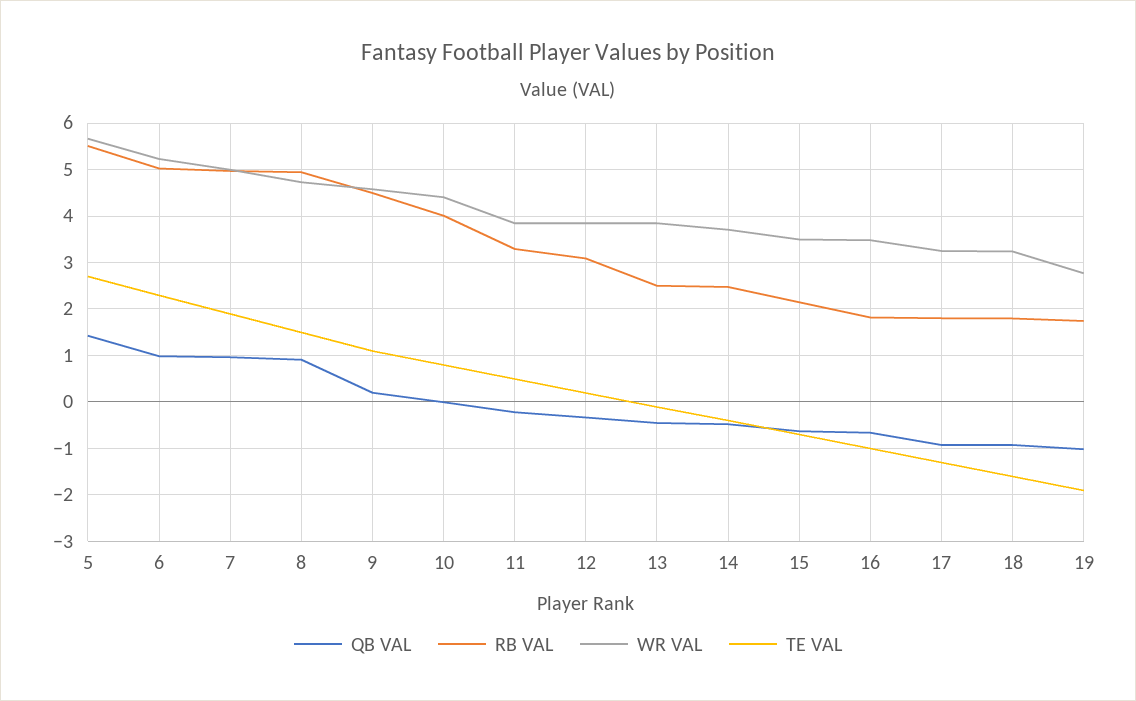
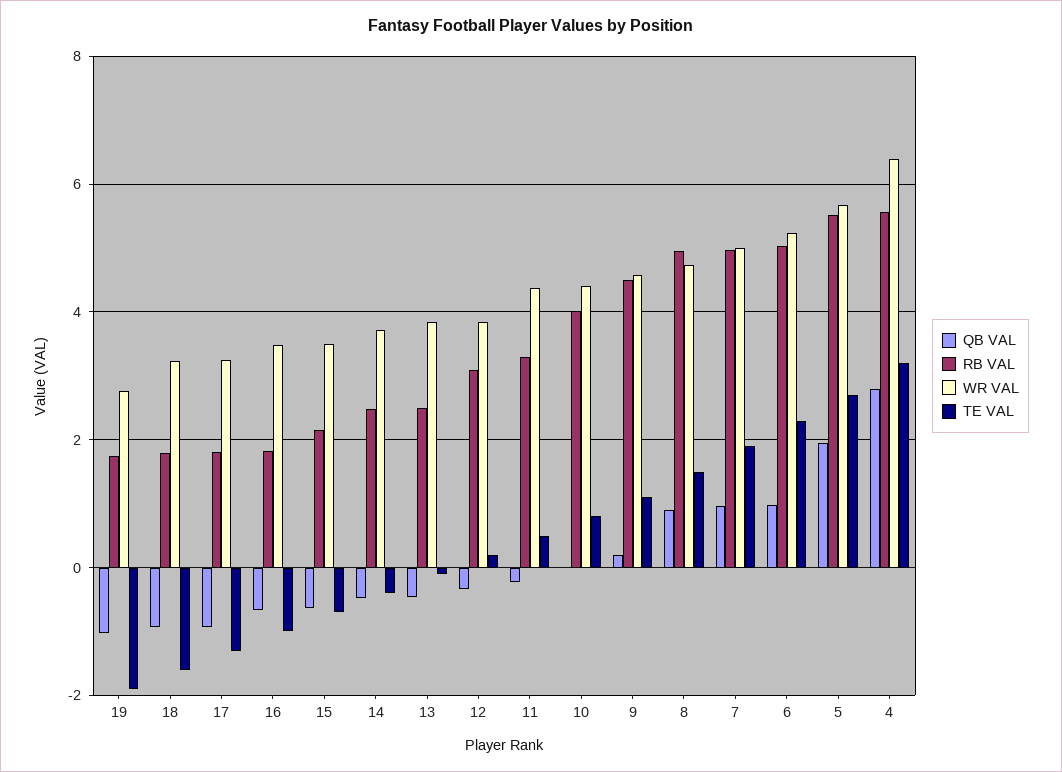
QB VAL, 5: 1.4 -> 2
WR VAL, 11: 3.8 -> 4.4
QB VAL, 4: none -> 2.8
RB VAL, 4: none -> 5.6
WR VAL, 4: none -> 6.4
TE VAL, 4: none -> 3.2

